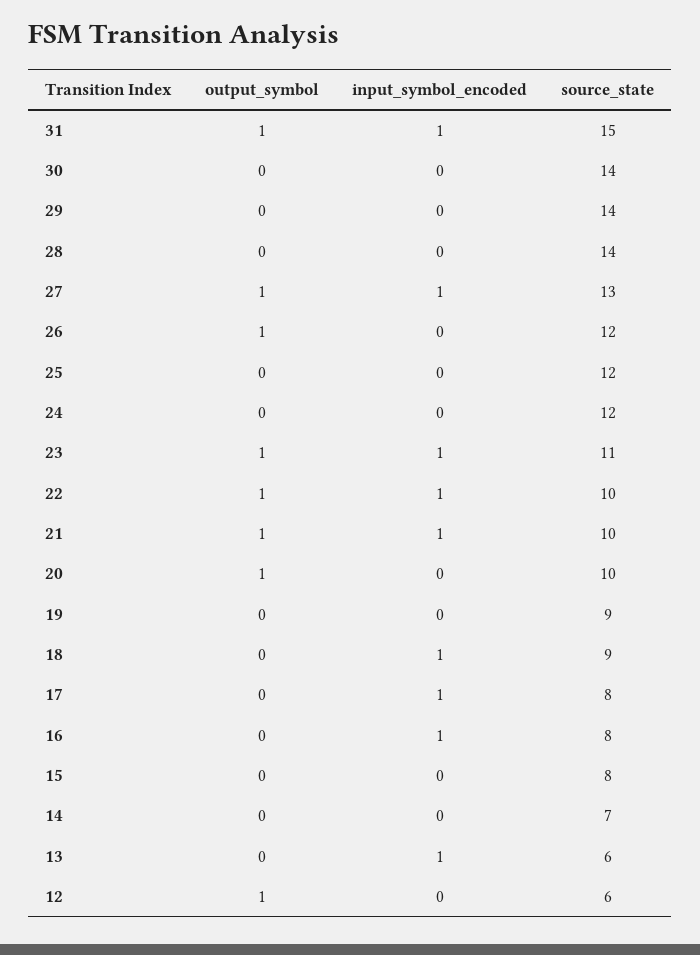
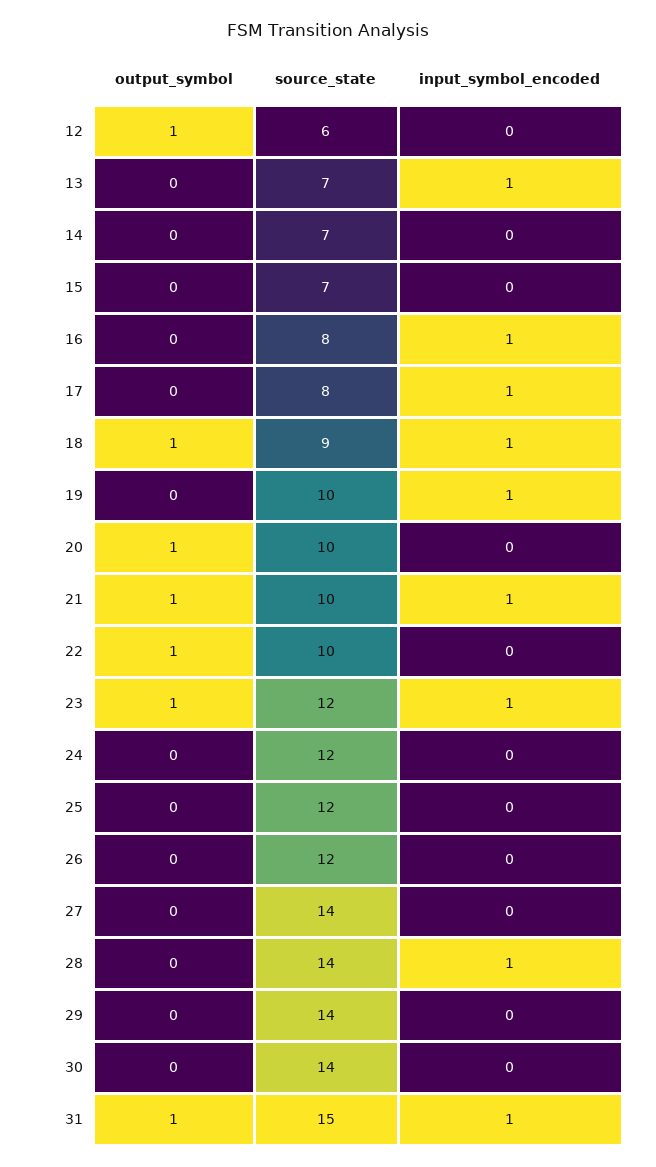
input_symbol_encoded, 28: 0 -> 1
output_symbol, 27: 1 -> 0
input_symbol_encoded, 27: 1 -> 0
source_state, 27: 13 -> 14
output_symbol, 26: 1 -> 0
source_state, 23: 11 -> 12
input_symbol_encoded, 22: 1 -> 0
input_symbol_encoded, 19: 0 -> 1
source_state, 19: 9 -> 10
output_symbol, 18: 0 -> 1
source_state, 15: 8 -> 7
source_state, 13: 6 -> 7

